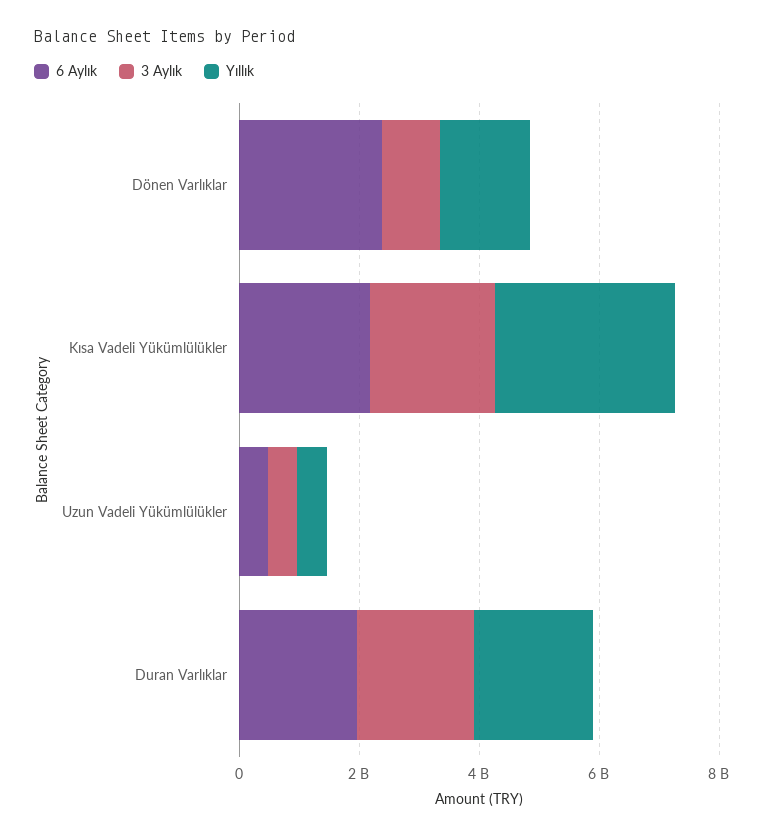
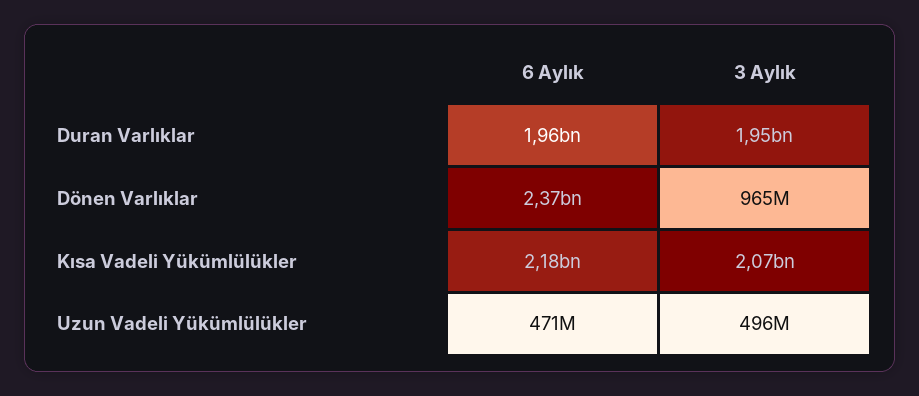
Yıllık, Dönen Varlıklar: 1500000000 -> none
Yıllık, Kısa Vadeli Yükümlülükler: 3000000000 -> none
Yıllık, Uzun Vadeli Yükümlülükler: 500000000 -> none
Yıllık, Duran Varlıklar: 2000000000 -> none

